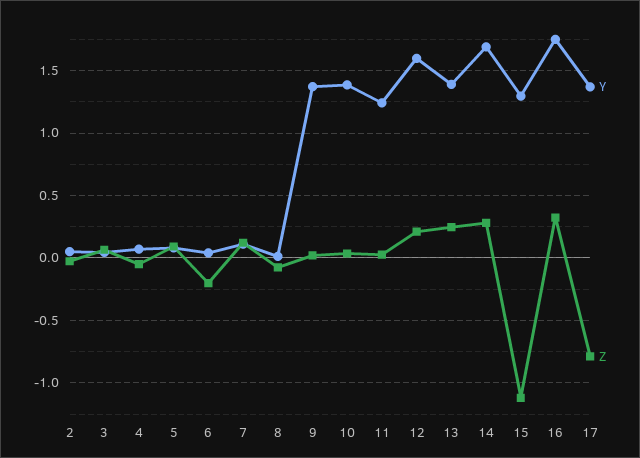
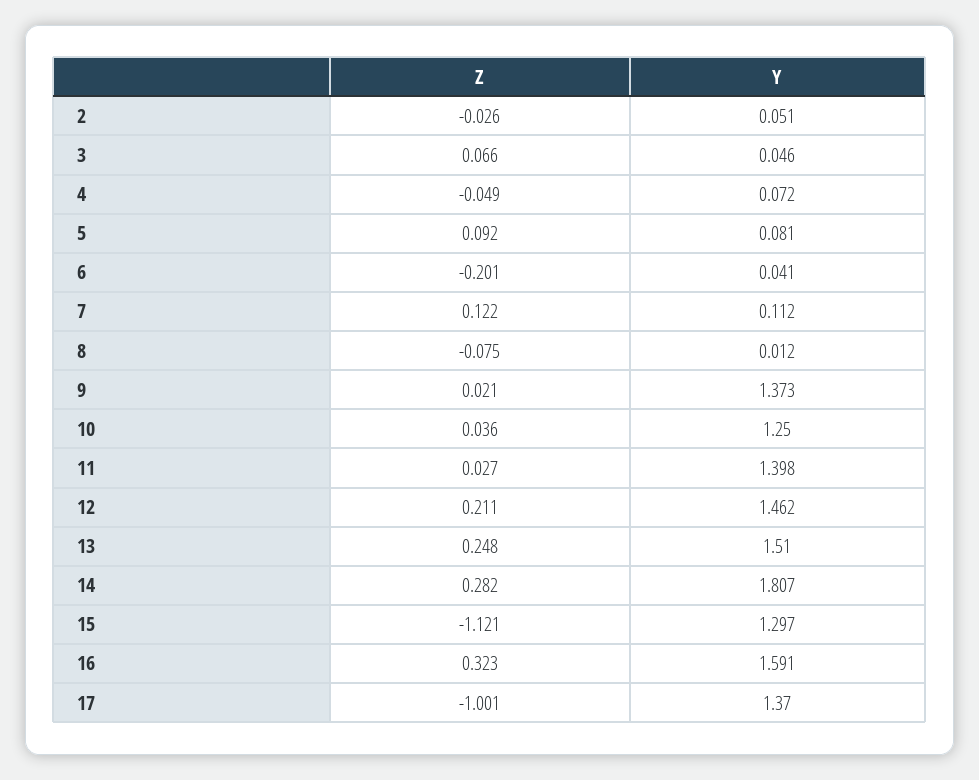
Y, 10: 1.4 -> 1.25
Y, 11: 1.25 -> 1.398
Y, 12: 1.6 -> 1.462
Y, 13: 1.4 -> 1.51
Y, 14: 1.7 -> 1.807
Y, 16: 1.75 -> 1.591
Z, 17: -0.8 -> -1.001

